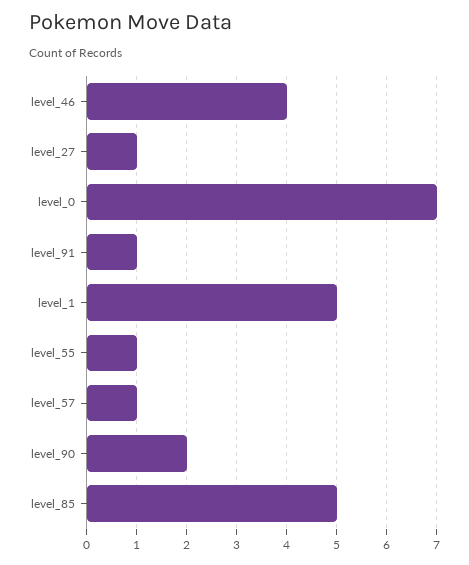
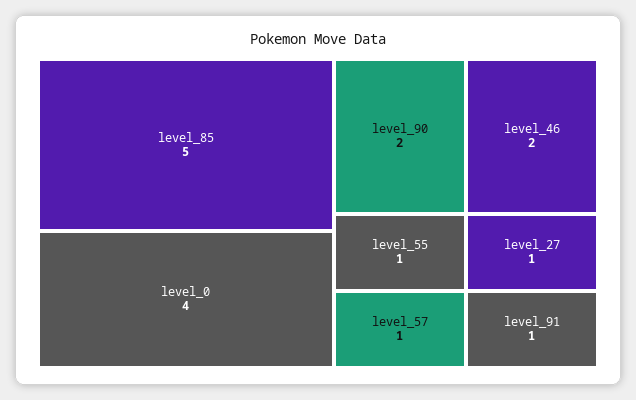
level_46: 4 -> 2
level_0: 7 -> 4
level_1: 5 -> none

